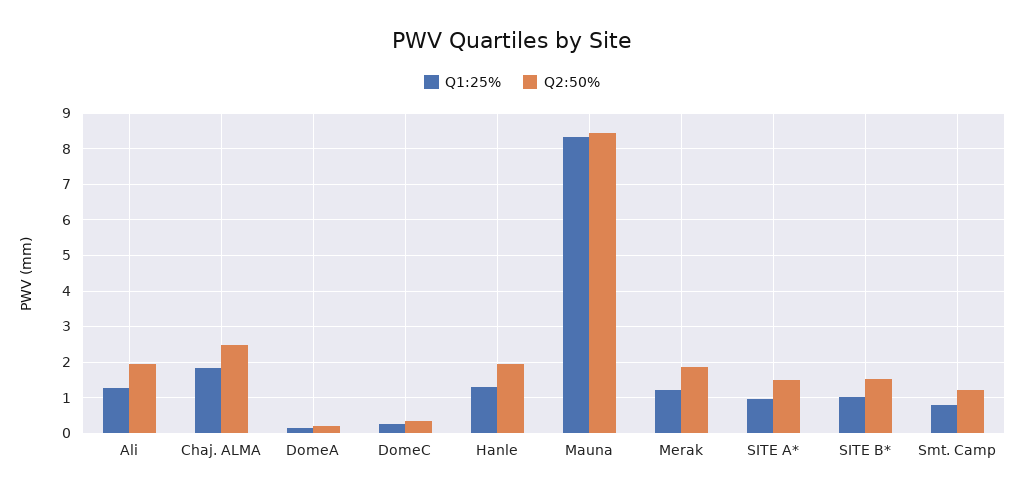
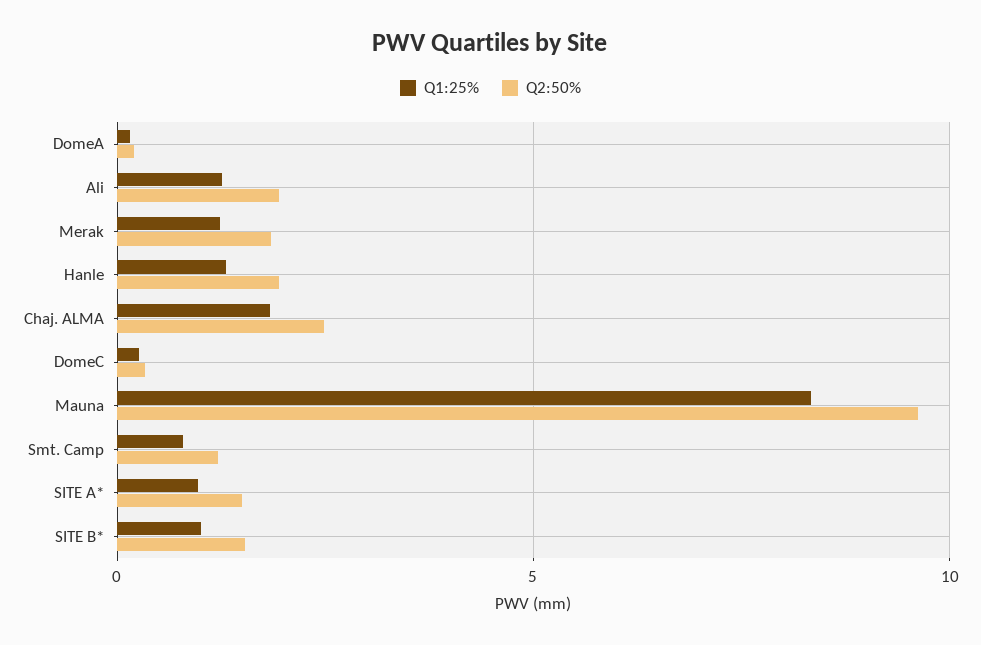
Q2:50%, Mauna: 8.4 -> 9.5

